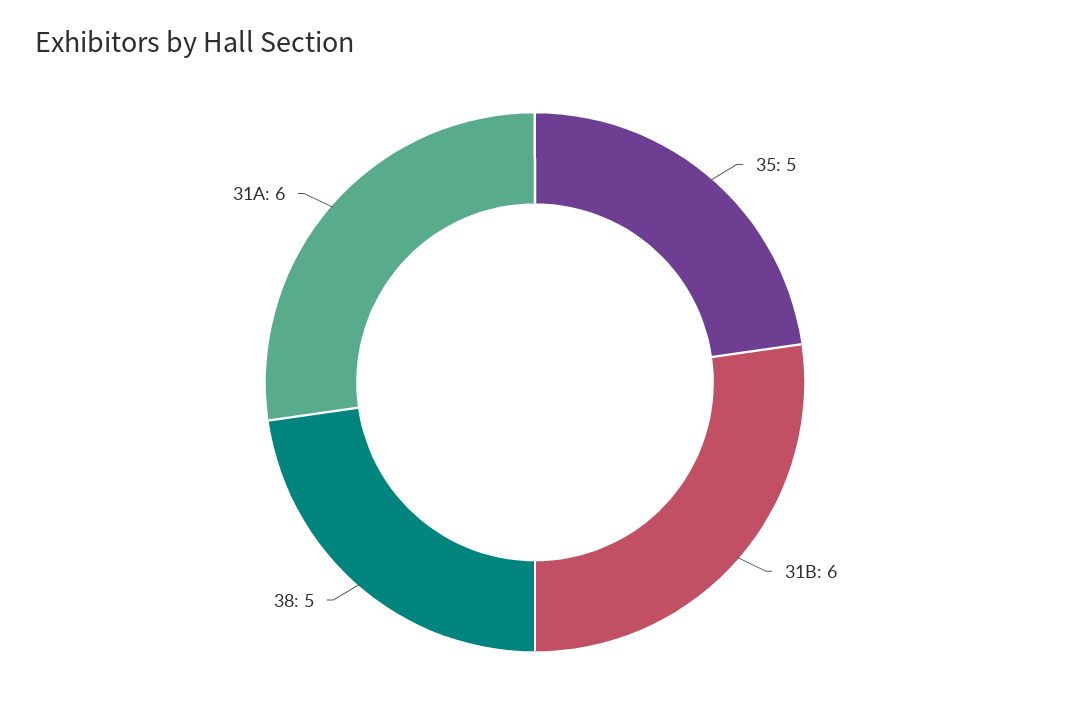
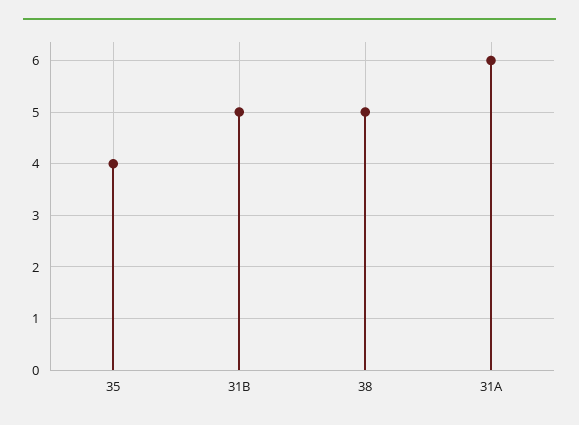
35: 5 -> 4
31B: 6 -> 5

